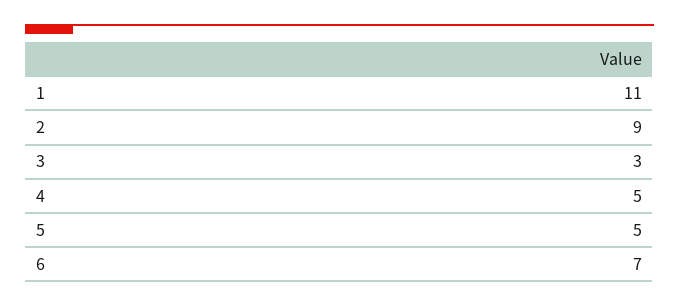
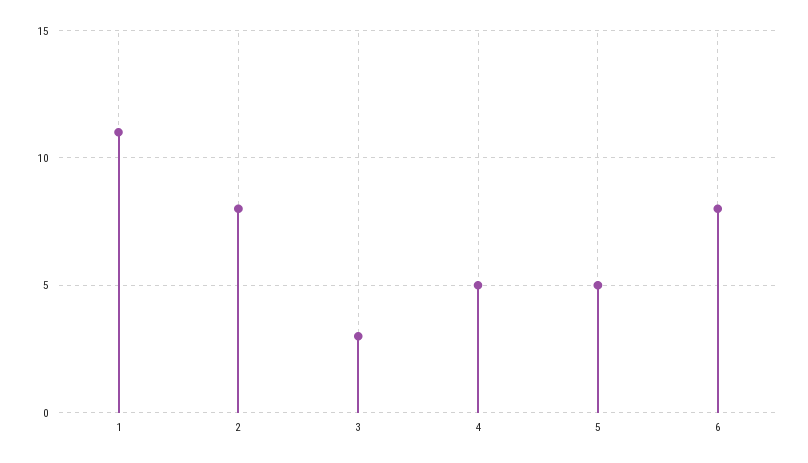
2: 9 -> 8
6: 7 -> 8

